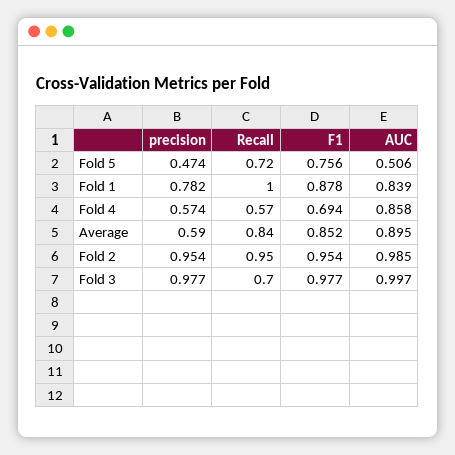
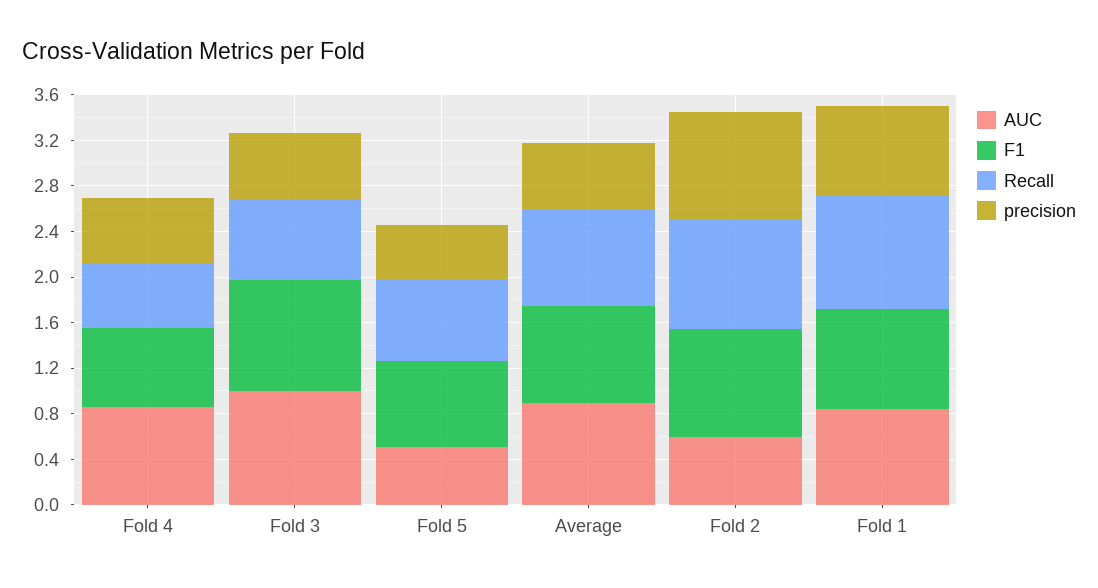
AUC, Fold 2: 0.985 -> 0.6
precision, Fold 3: 0.977 -> 0.6

